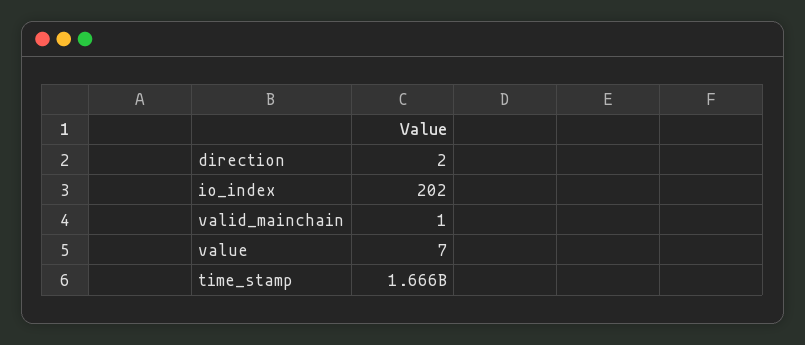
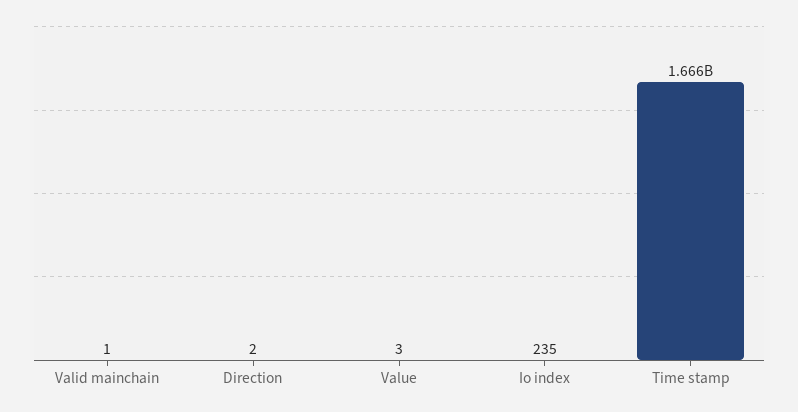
io_index: 202 -> 235
value: 7 -> 3

